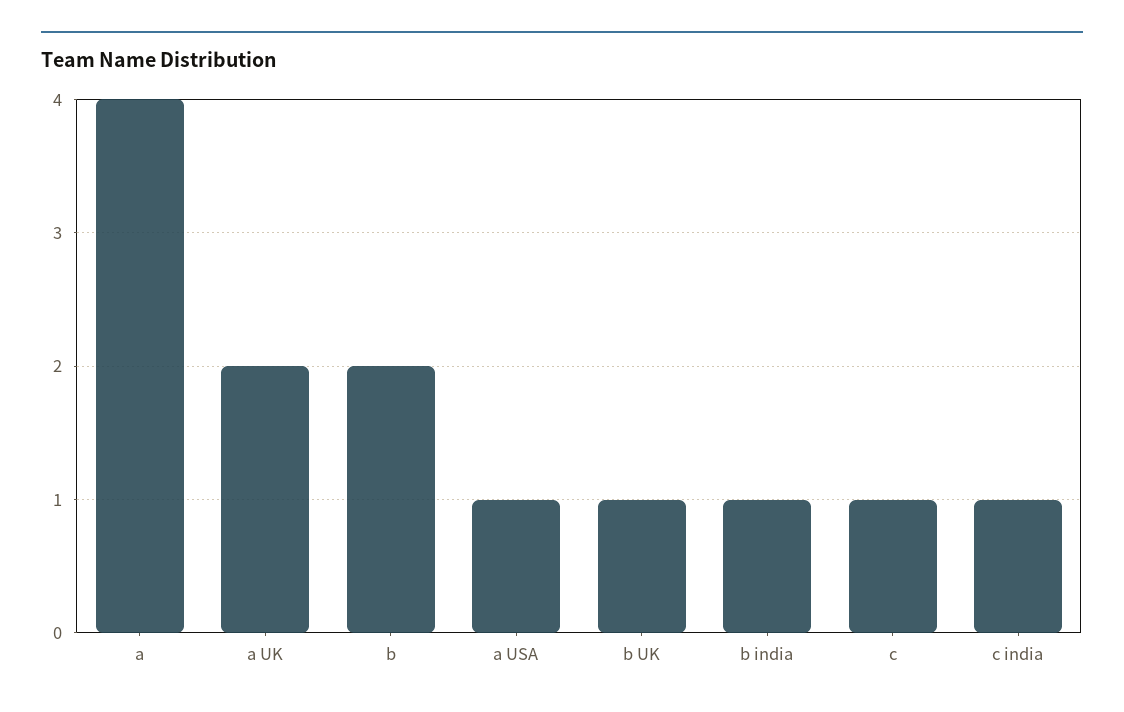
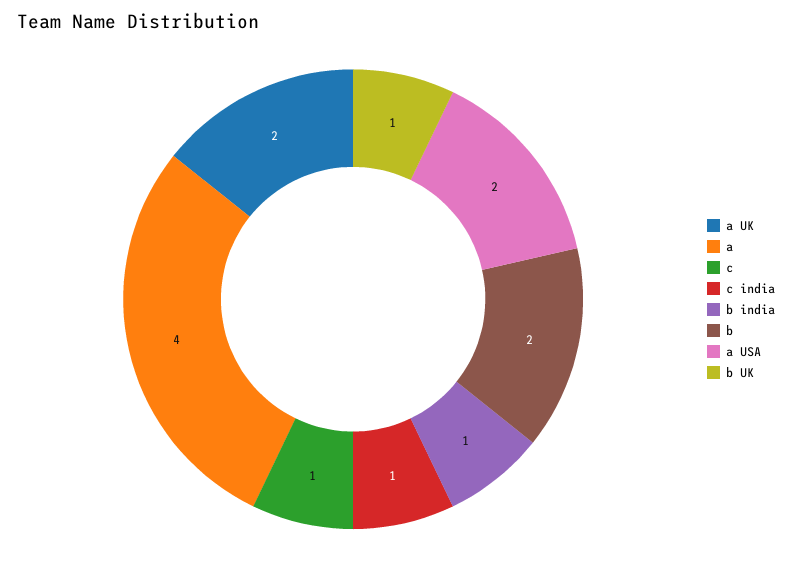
a USA: 1 -> 2

